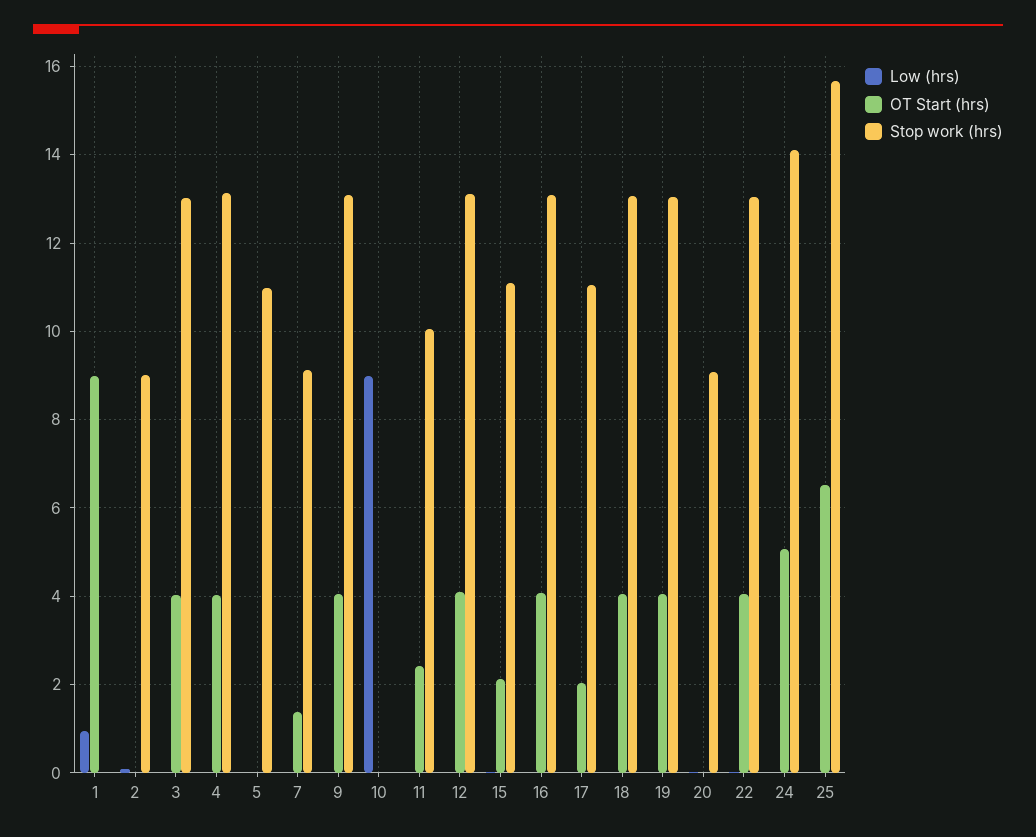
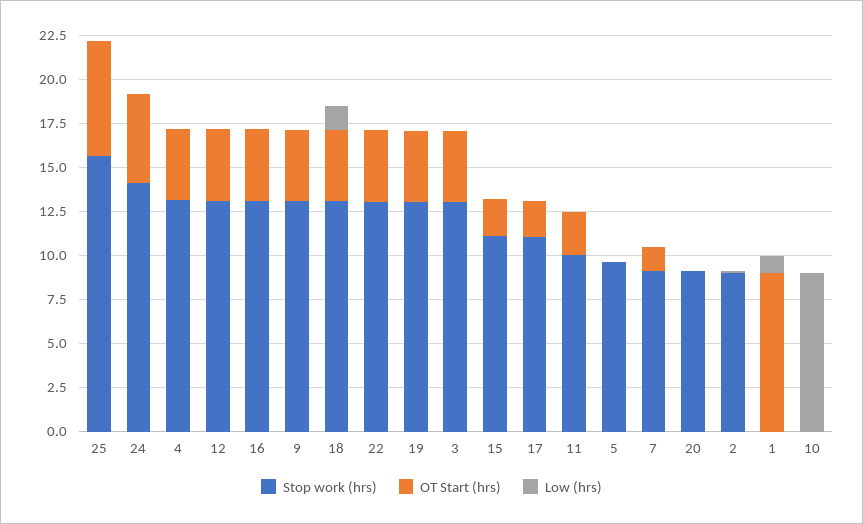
Stop work (hrs), 5: 11 -> 9.5
Low (hrs), 18: 0 -> 1.5

